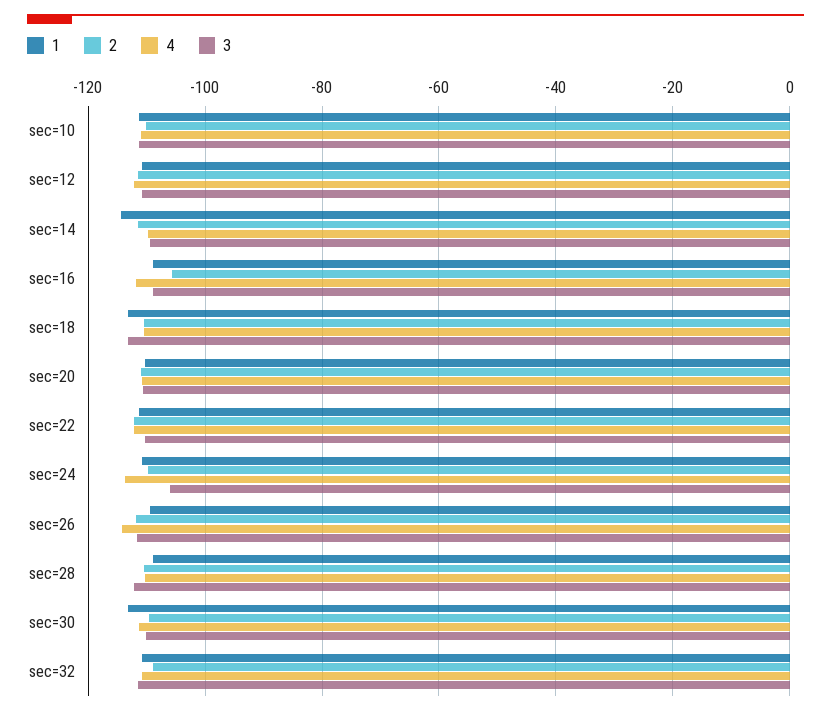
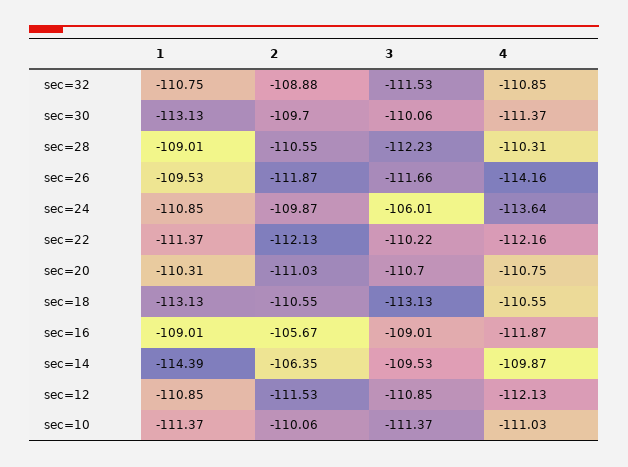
2, sec=14: -112 -> -106.35

